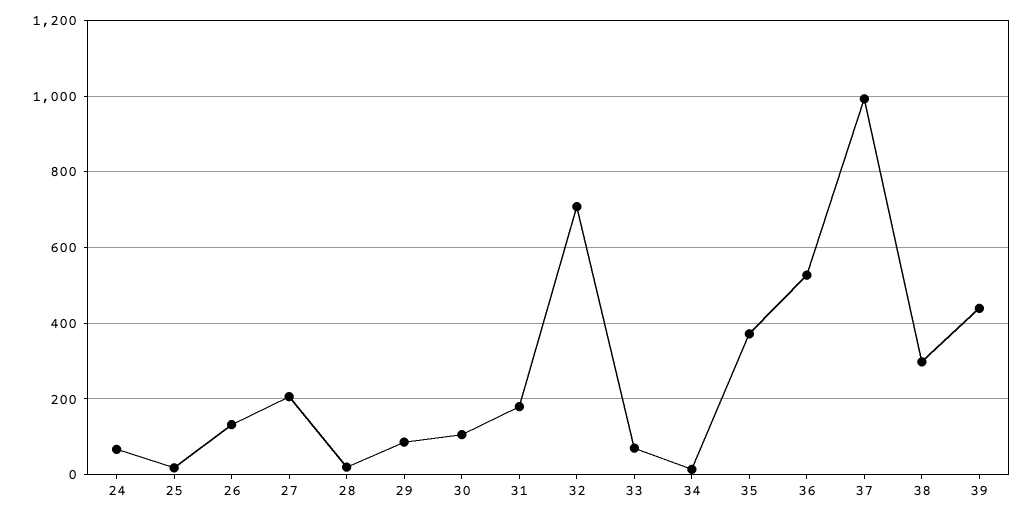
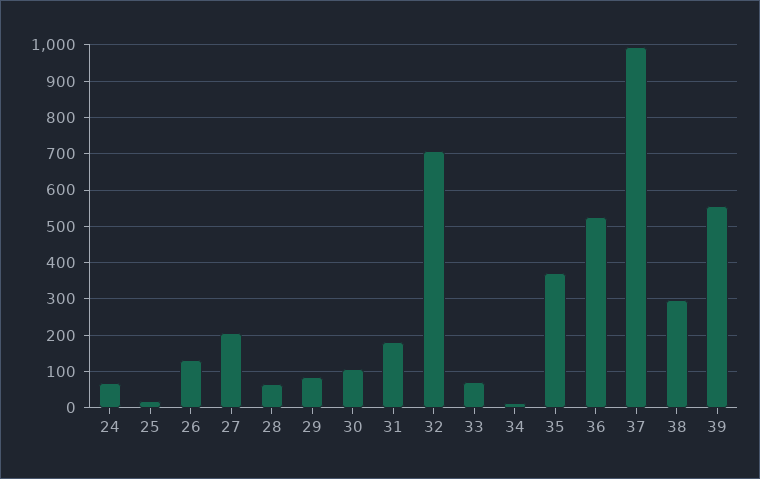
28: 20 -> 60
39: 440 -> 560

